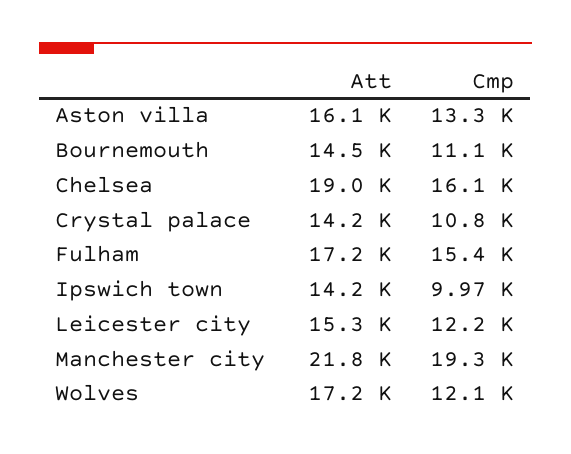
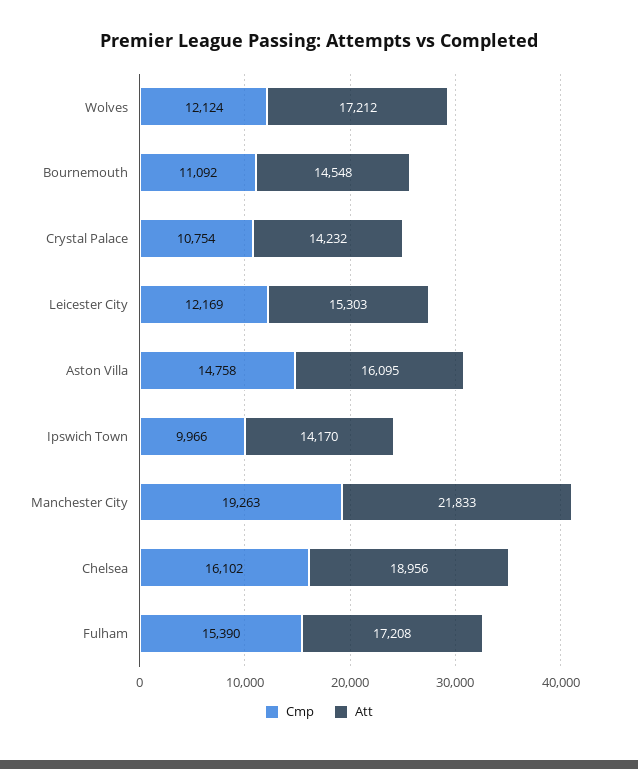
Cmp, Aston villa: 13300 -> 14758

